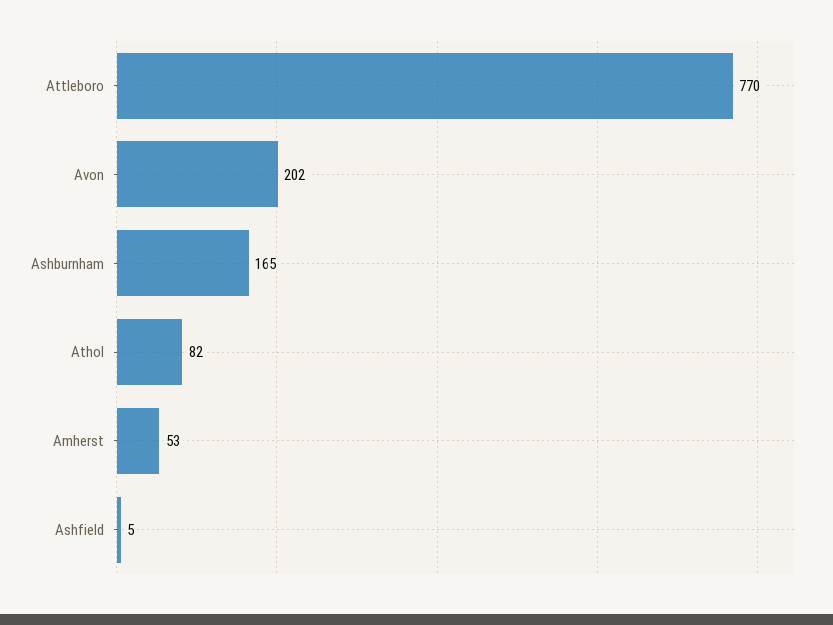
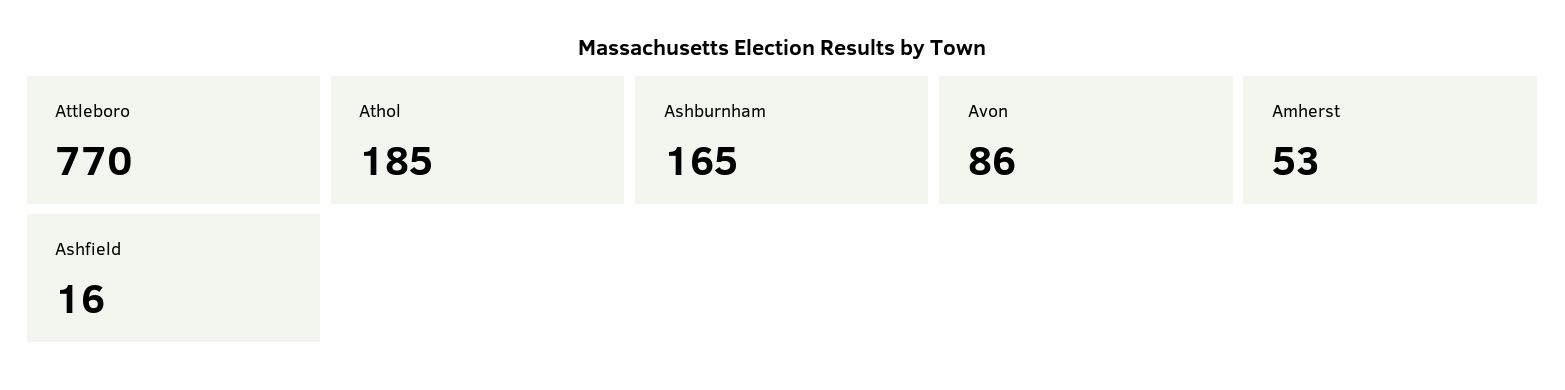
Avon: 202 -> 86
Athol: 82 -> 185
Ashfield: 5 -> 16

